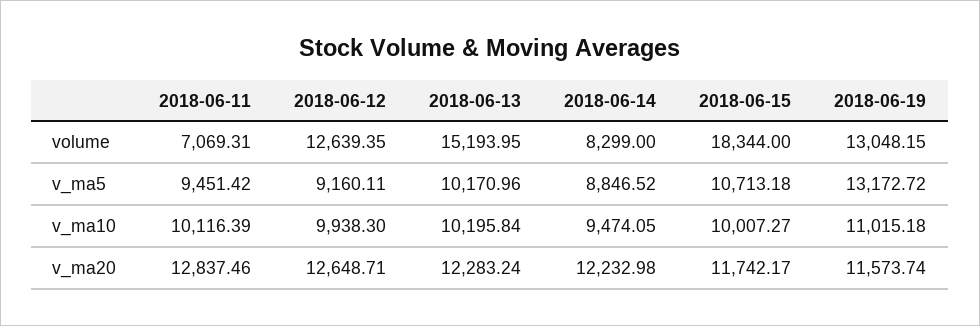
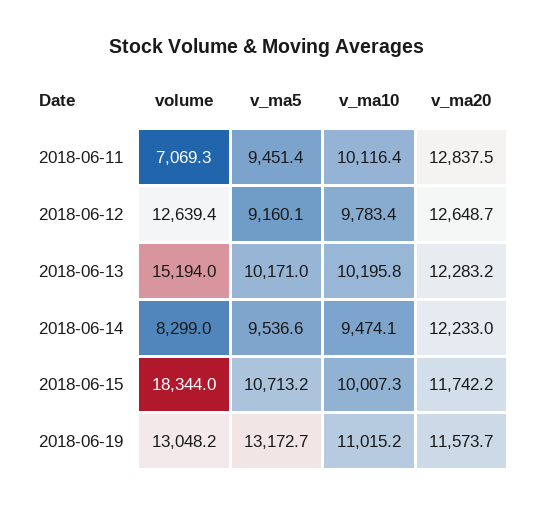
2018-06-14, v_ma5: 8846.52 -> 9536.6
2018-06-12, v_ma10: 9938.3 -> 9783.4

